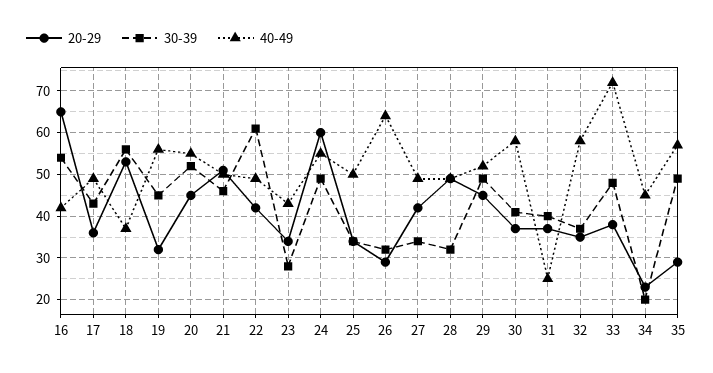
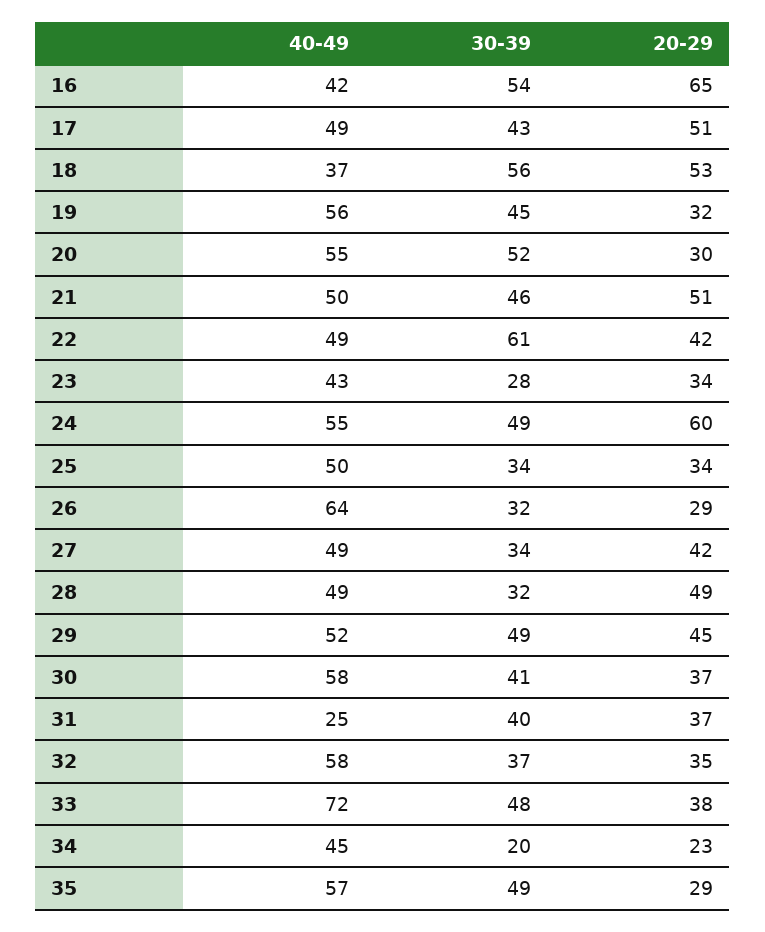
20-29, 17: 35 -> 51
20-29, 20: 45 -> 30

